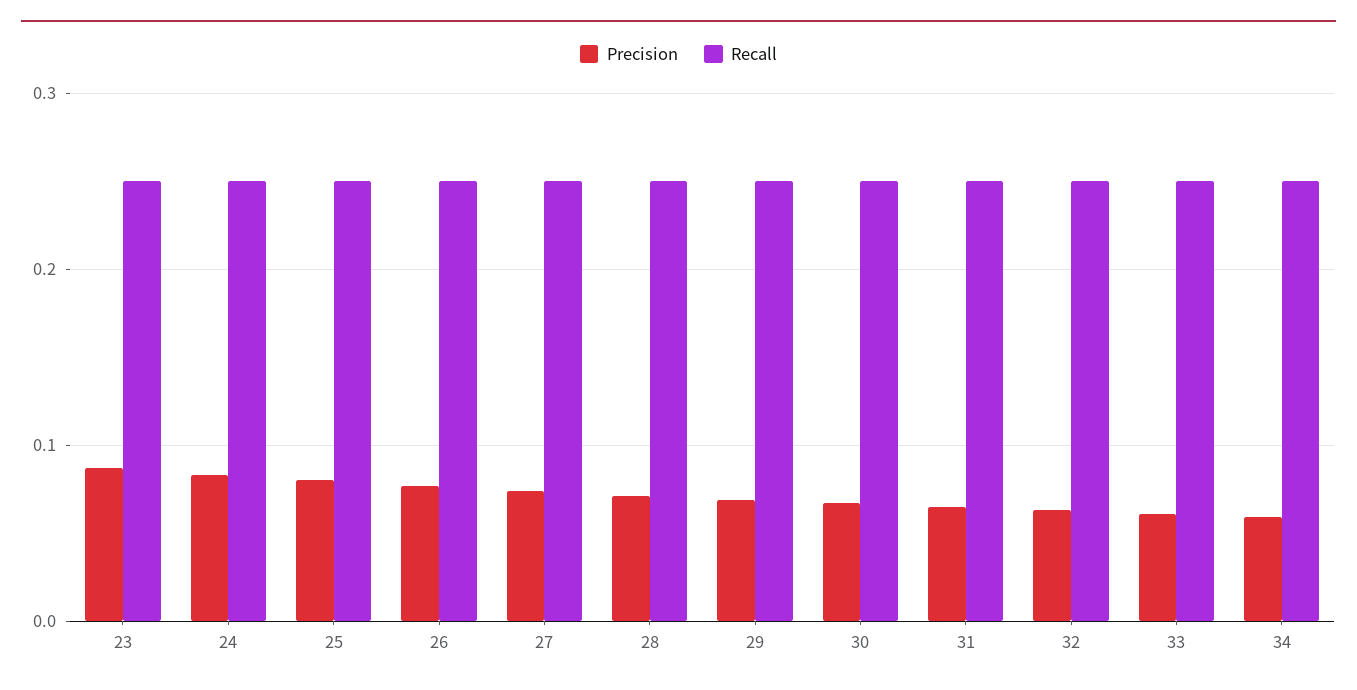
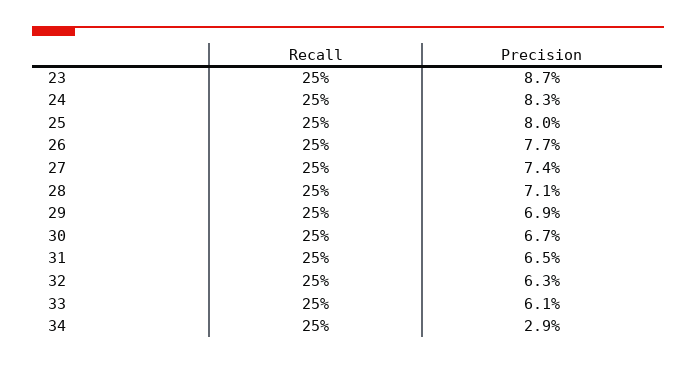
Precision, 34: 0.06 -> 0.029

